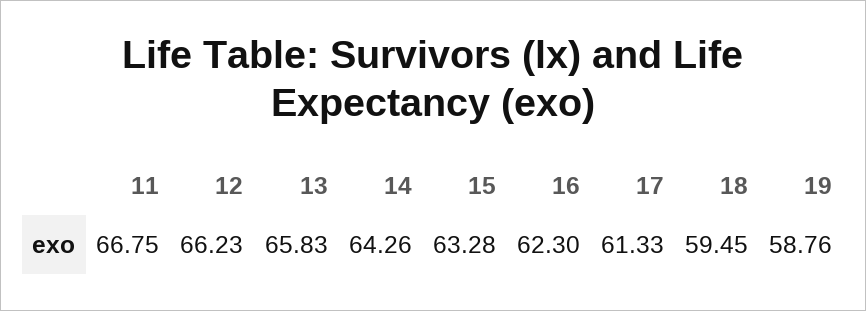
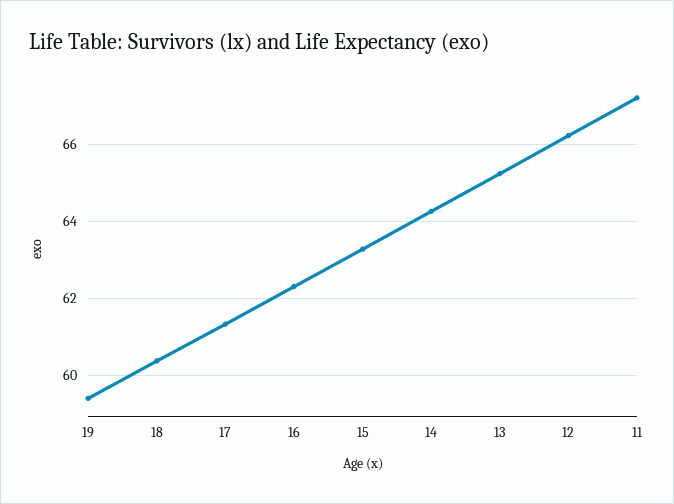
11: 66.75 -> 67.2
13: 65.83 -> 65.2
18: 59.45 -> 60.4
19: 58.76 -> 59.4

